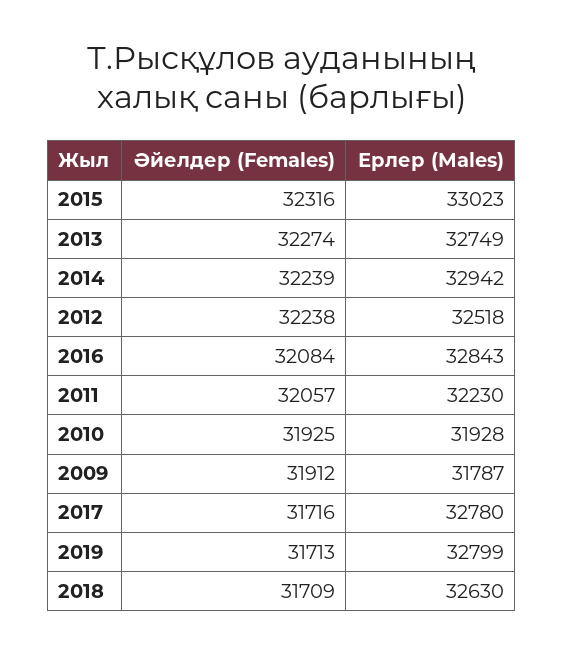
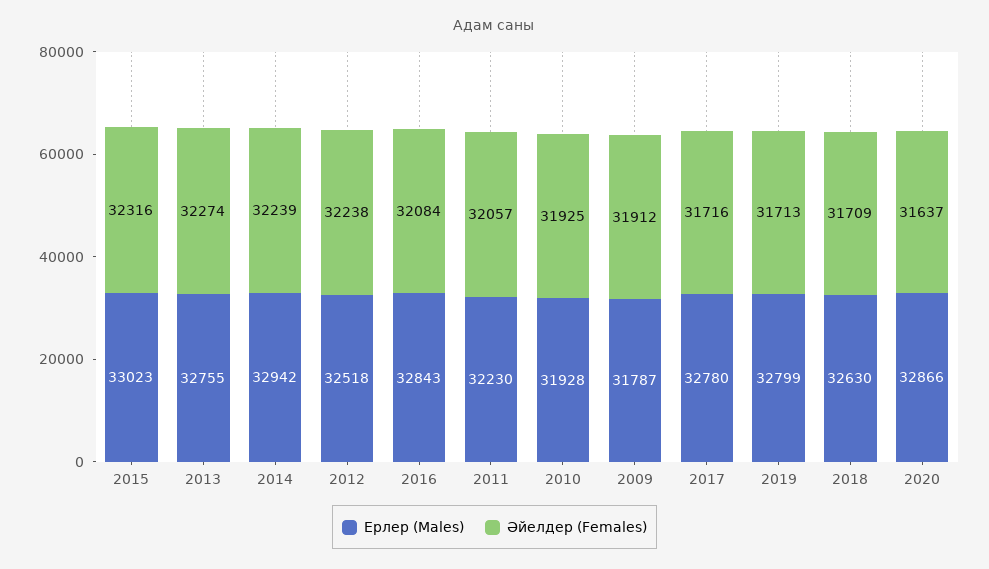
Ерлер (Males), 2013: 32749 -> 32755
Ерлер (Males), 2020: none -> 32866
Әйелдер (Females), 2020: none -> 31637

